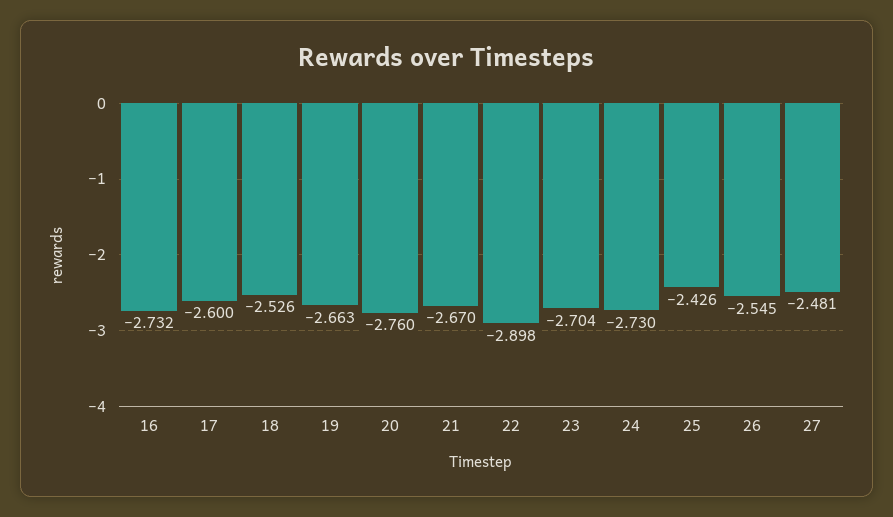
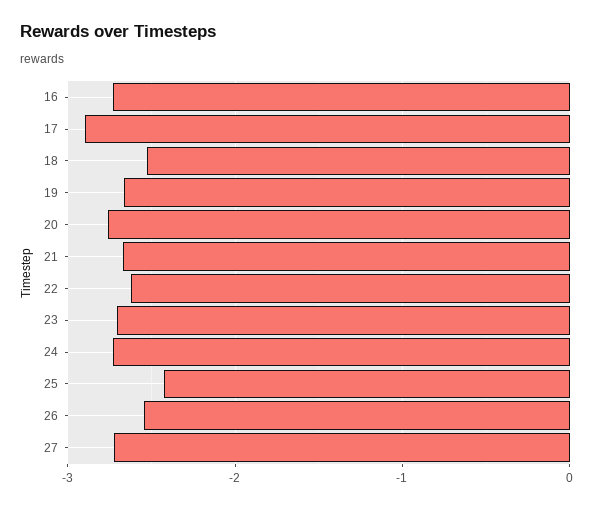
17: -2.6 -> -2.9
22: -2.898 -> -2.6
27: -2.481 -> -2.7

